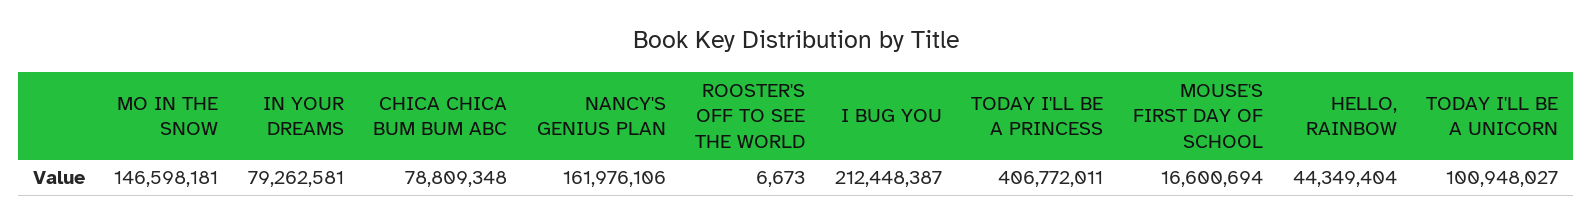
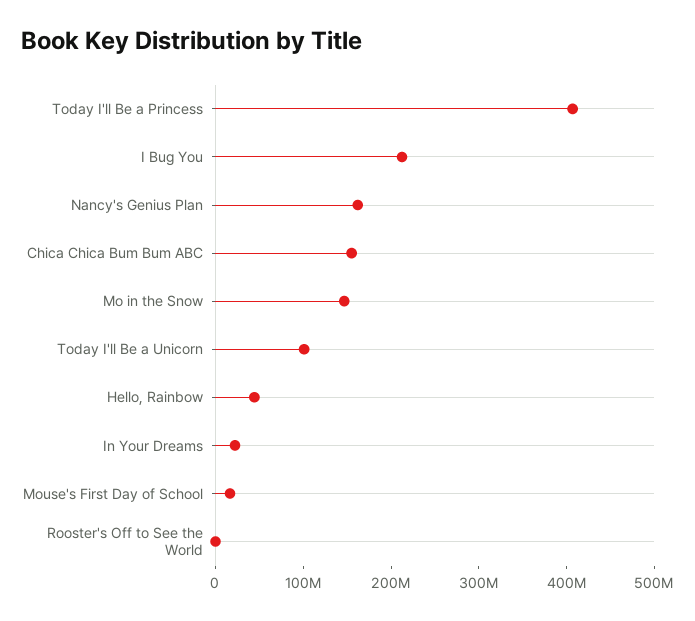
IN YOUR DREAMS: 79262581 -> 20000000
CHICA CHICA BUM BUM ABC: 78809348 -> 160000000

